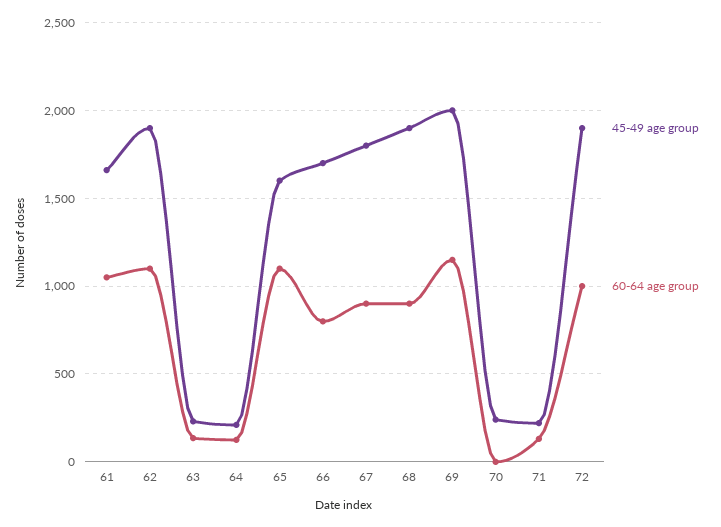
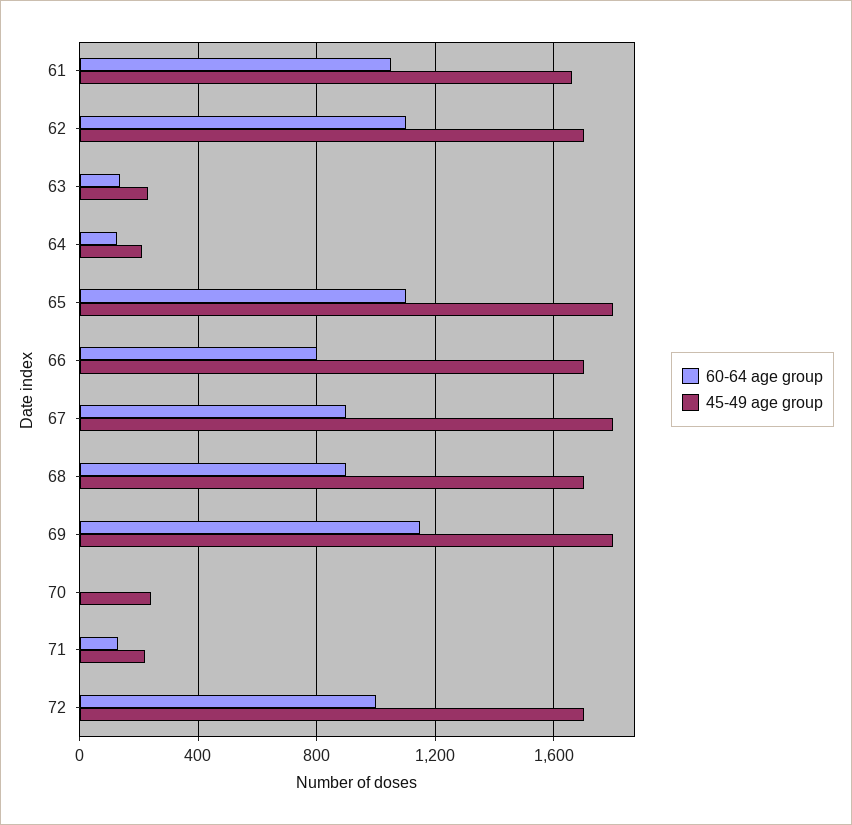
45-49 age group, 62: 1900 -> 1700
45-49 age group, 65: 1600 -> 1800
45-49 age group, 68: 1900 -> 1700
45-49 age group, 69: 2000 -> 1800
45-49 age group, 72: 1900 -> 1700

